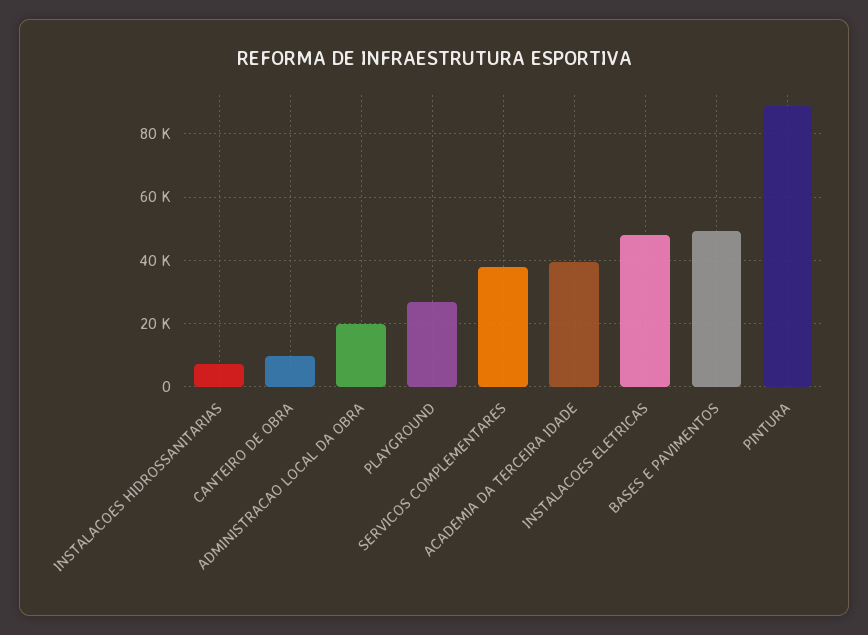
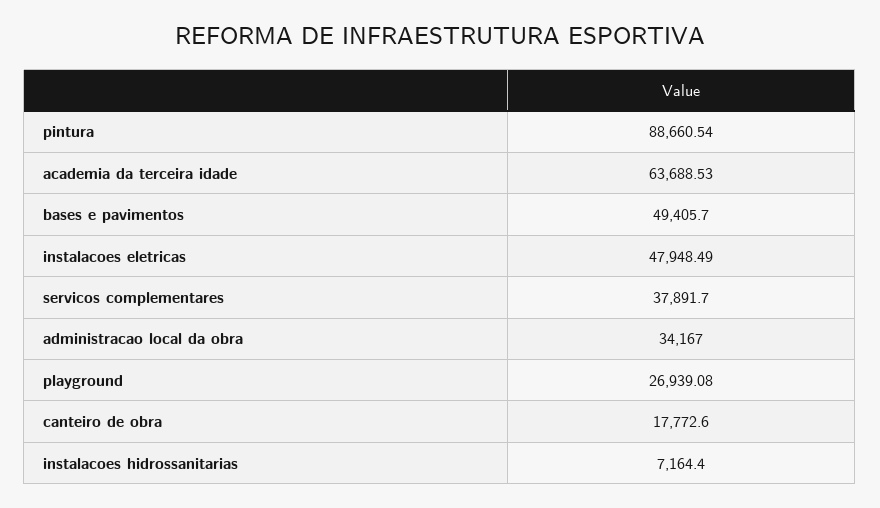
CANTEIRO DE OBRA: 10000 -> 17772.6
ADMINISTRACAO LOCAL DA OBRA: 20000 -> 34167
ACADEMIA DA TERCEIRA IDADE: 40000 -> 63688.53

